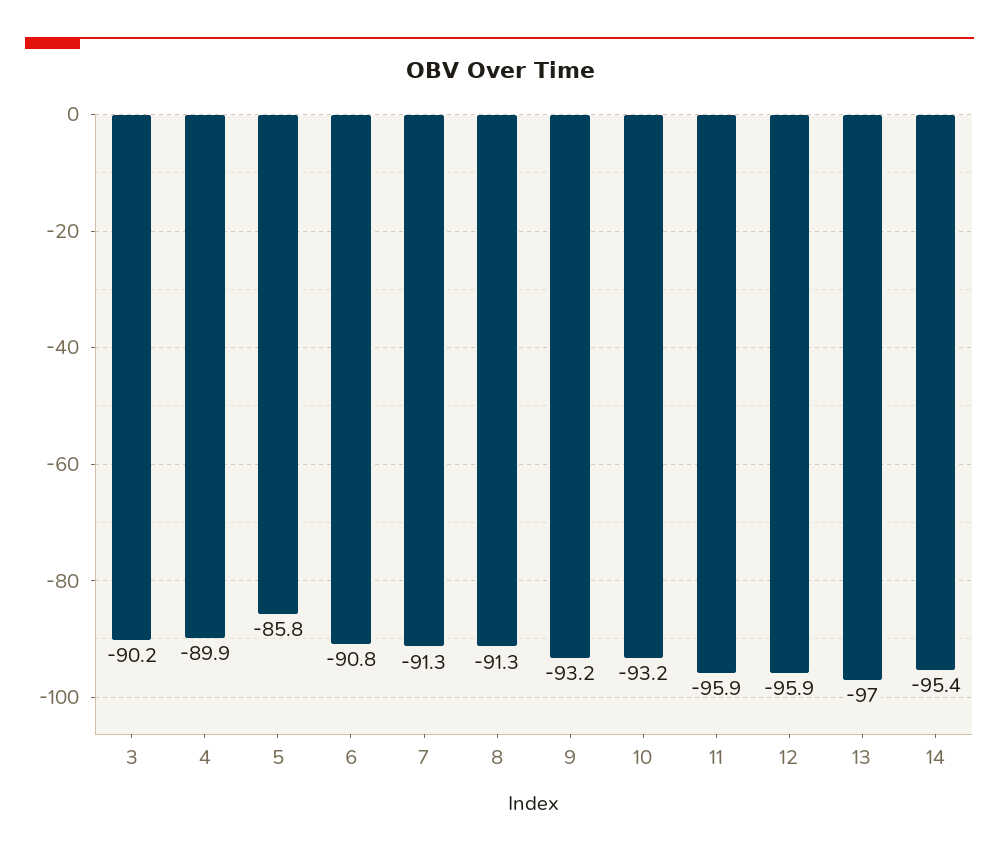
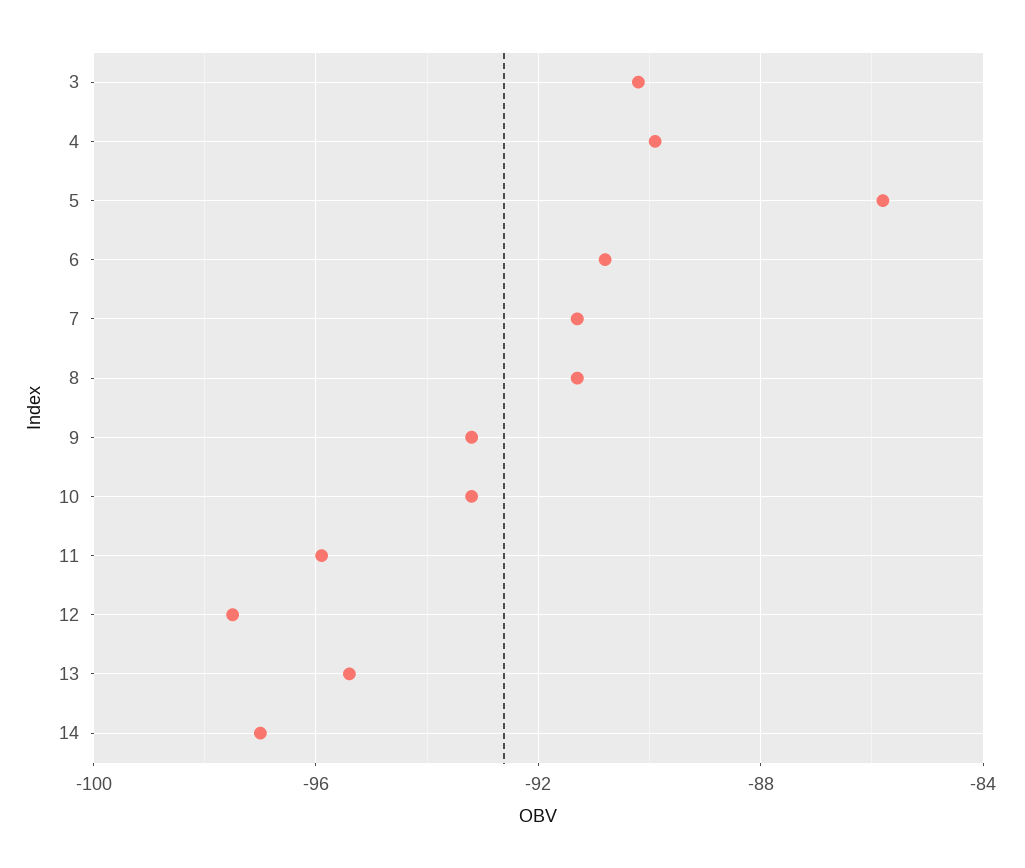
12: -95.9 -> -97.5
13: -97 -> -95.5
14: -95.4 -> -97

